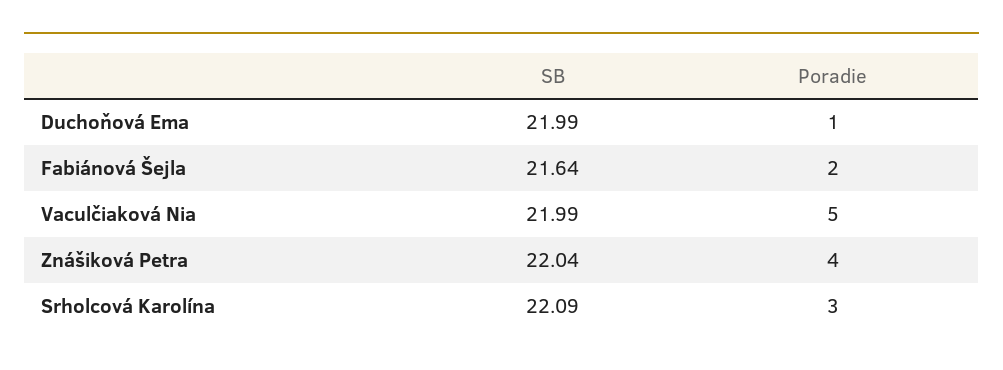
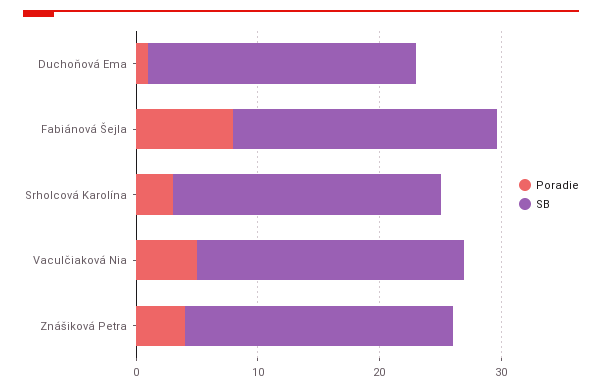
Poradie, Fabiánová Šejla: 2 -> 8

